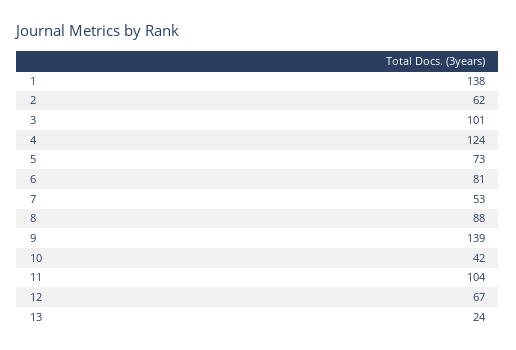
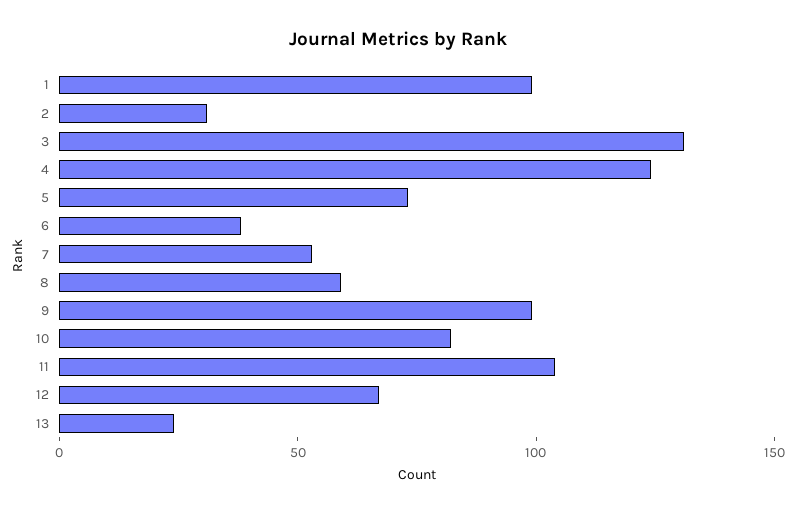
1: 138 -> 100
2: 62 -> 30
3: 101 -> 130
6: 81 -> 40
8: 88 -> 60
9: 139 -> 100
10: 42 -> 80

